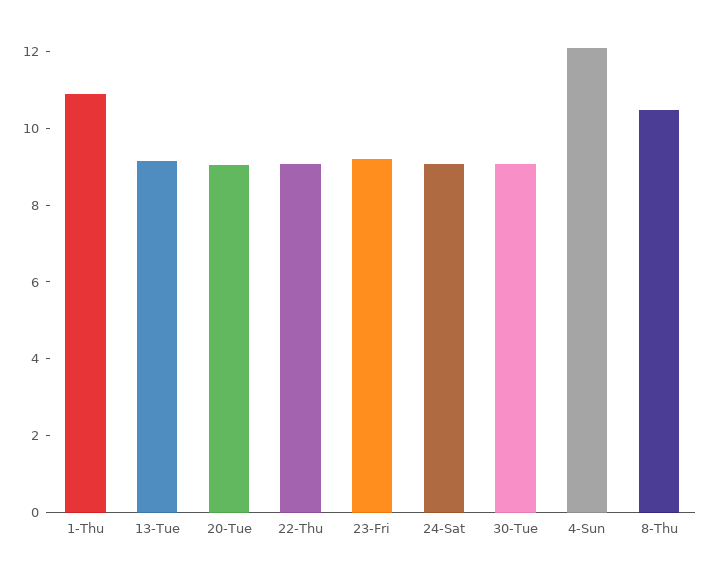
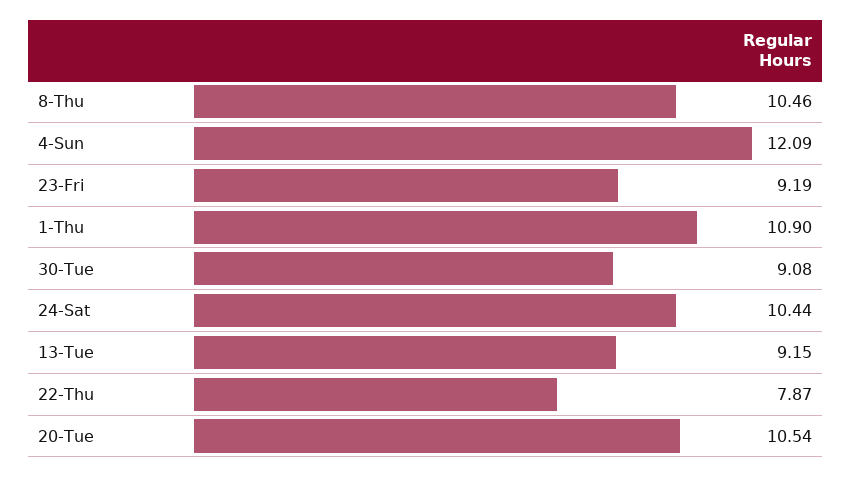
20-Tue: 9 -> 10.54
22-Thu: 9 -> 7.87
24-Sat: 9 -> 10.44

